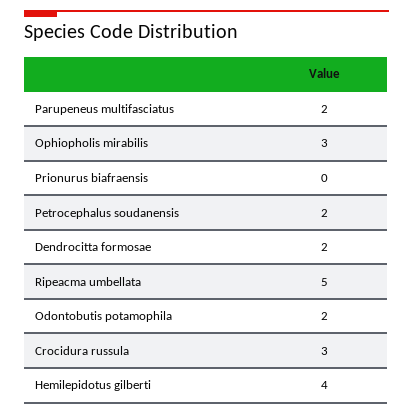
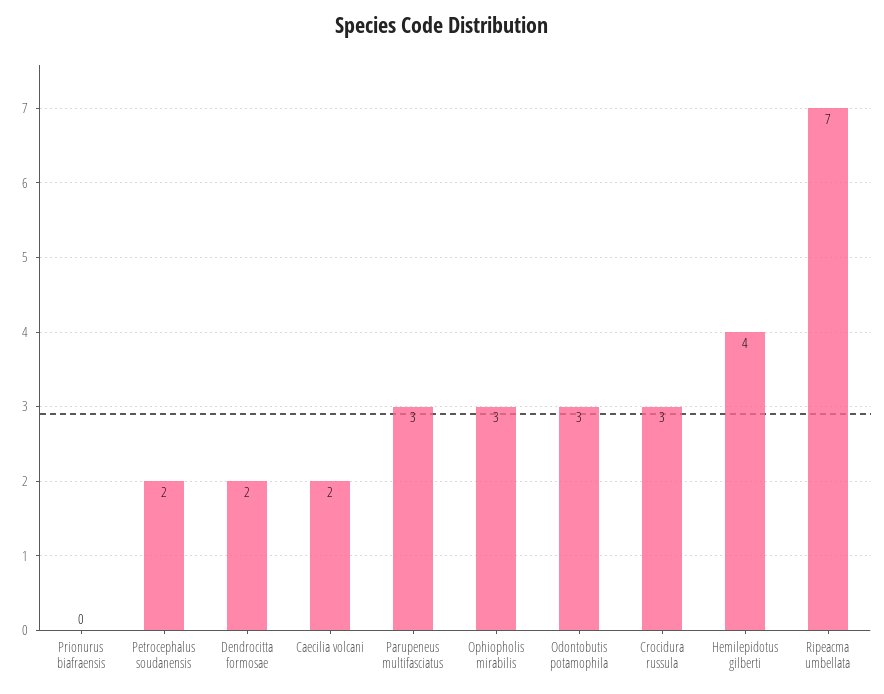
Parupeneus multifasciatus: 2 -> 3
Ripeacma umbellata: 5 -> 7
Odontobutis potamophila: 2 -> 3
Caecilia volcani: none -> 2

